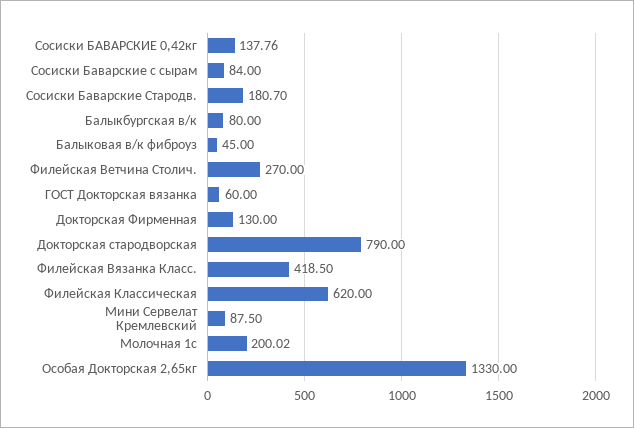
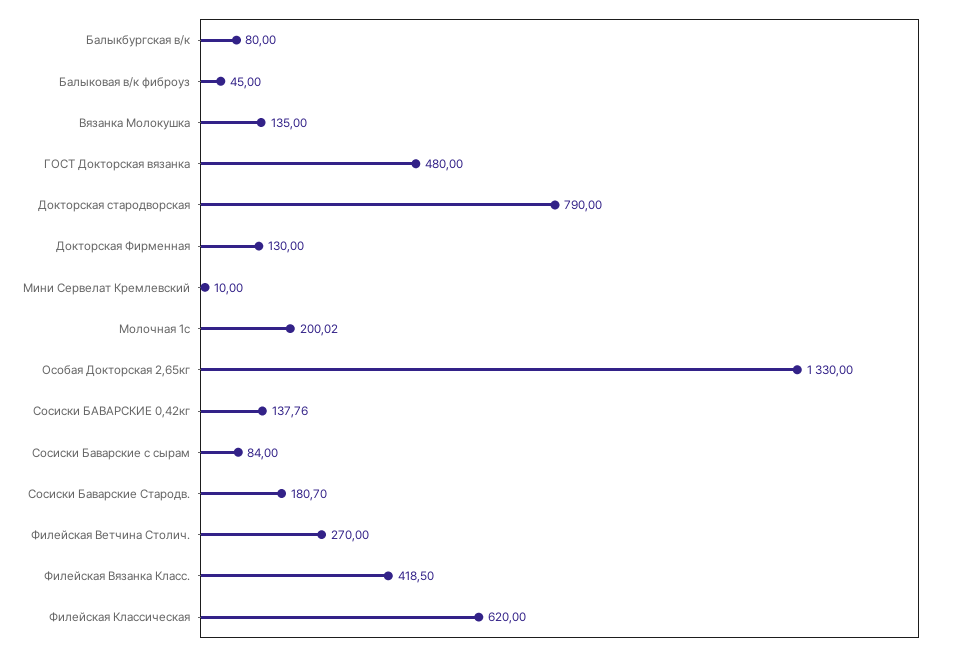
ГОСТ Докторская вязанка: 60 -> 480
Мини Сервелат Кремлевский: 87.5 -> 10
Вязанка Молокушка: none -> 135

